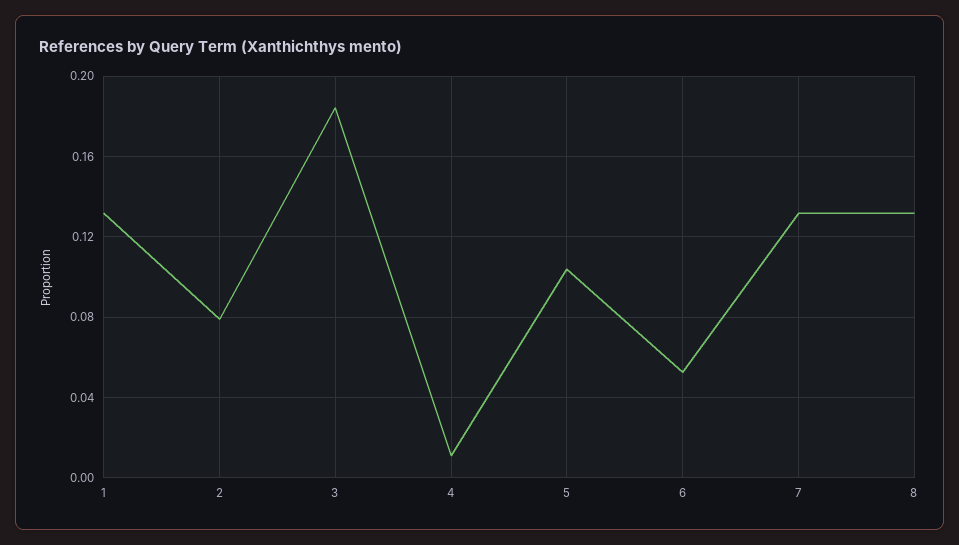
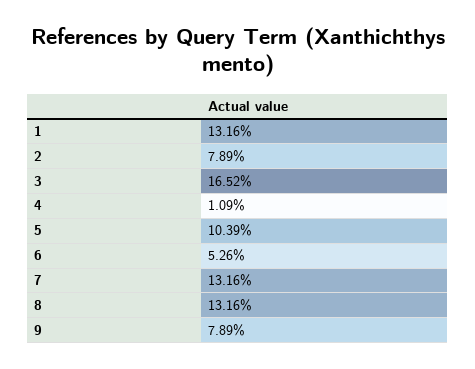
3: 0.185 -> 0.1652
9: none -> 0.0789

